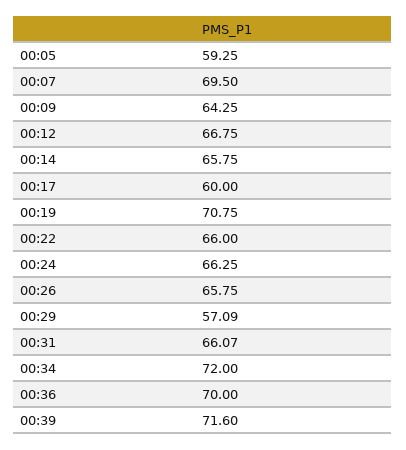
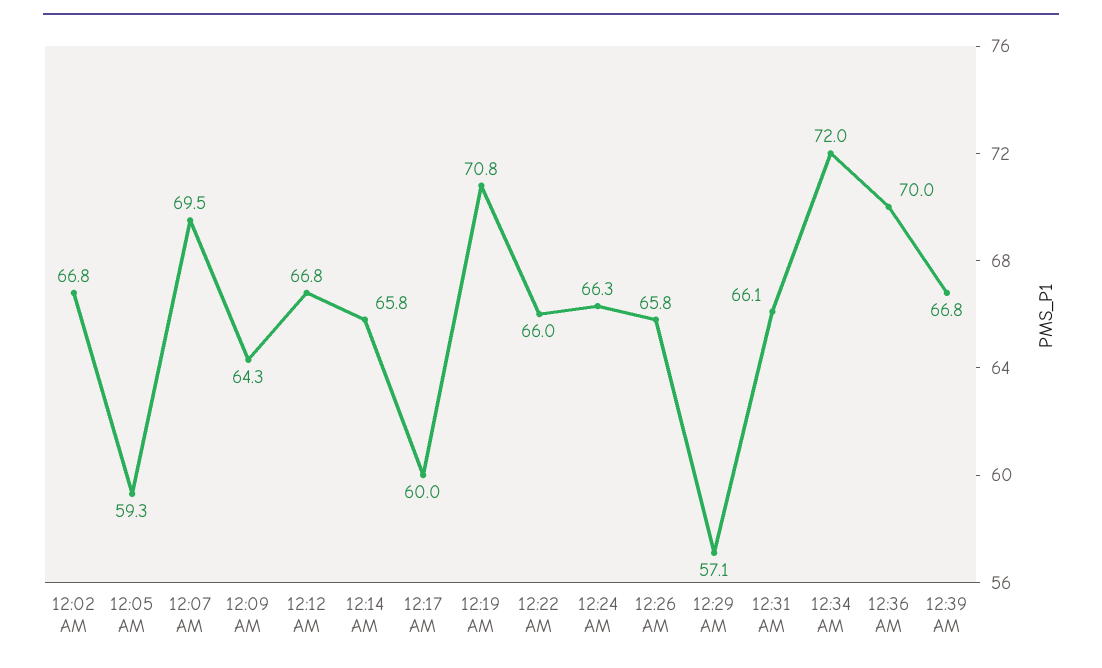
00:39: 71.6 -> 66.8
12:02 AM: none -> 66.8

